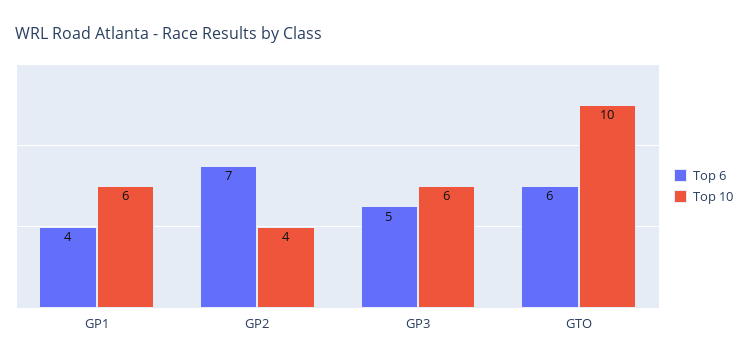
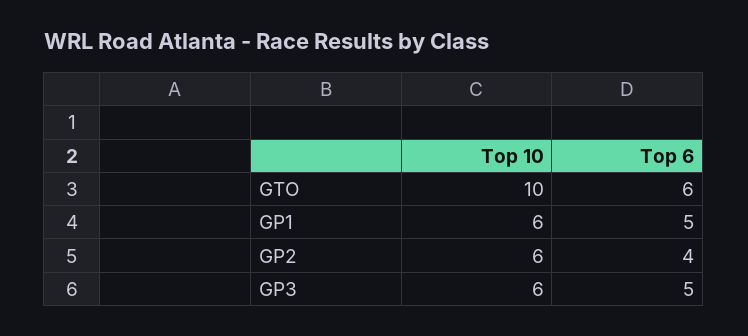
Top 6, GP1: 4 -> 5
Top 6, GP2: 7 -> 4
Top 10, GP2: 4 -> 6

